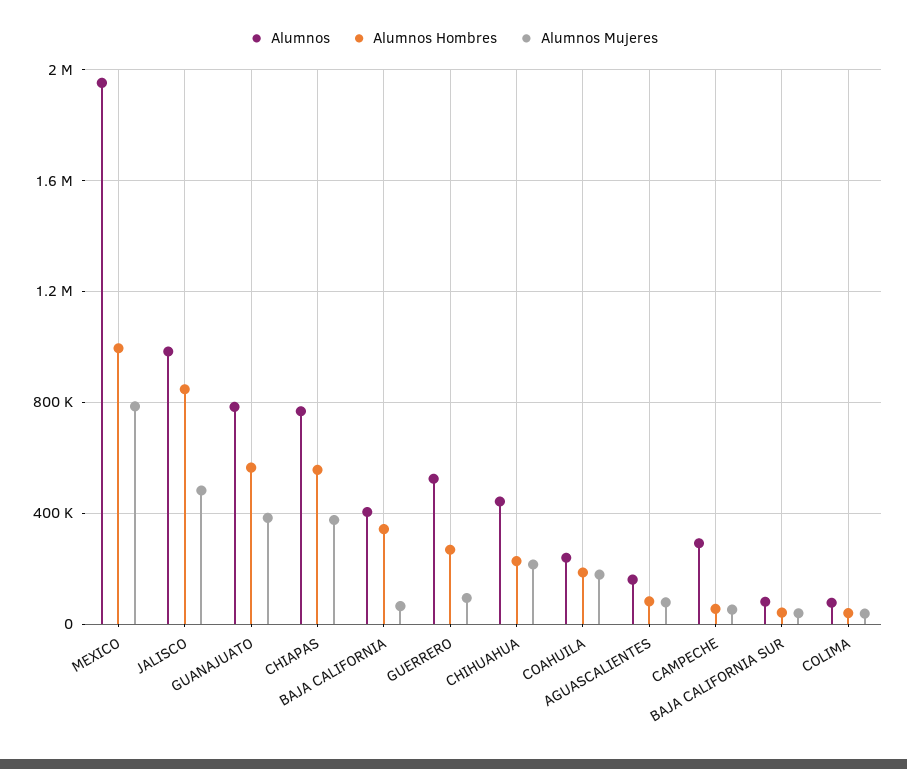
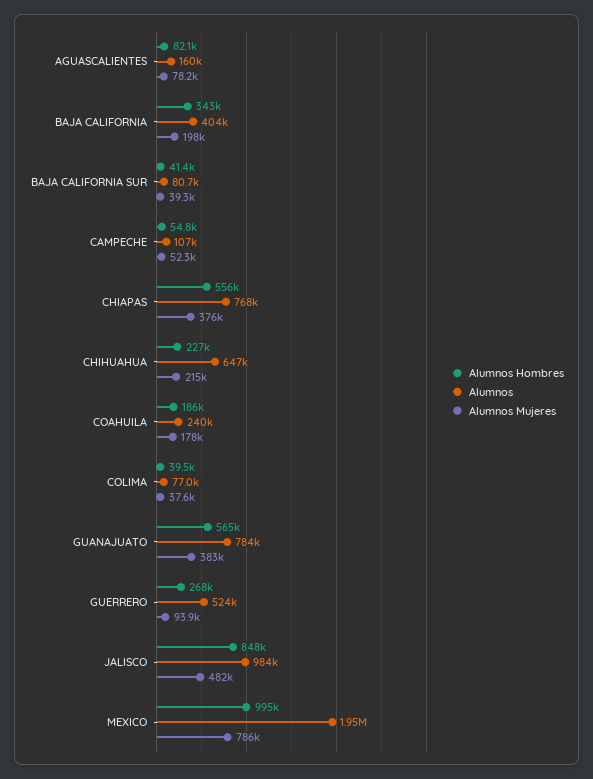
Alumnos Mujeres, BAJA CALIFORNIA: 50000 -> 198000
Alumnos, CHIHUAHUA: 450000 -> 647000
Alumnos, CAMPECHE: 300000 -> 107000

